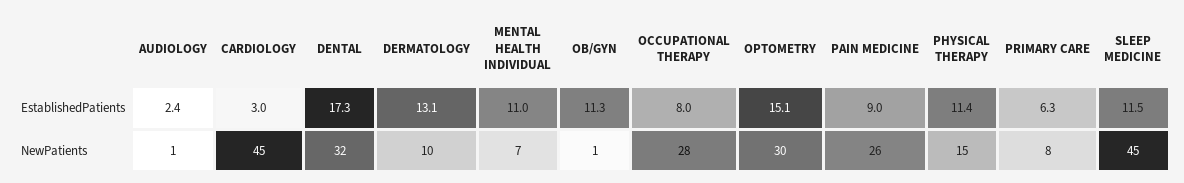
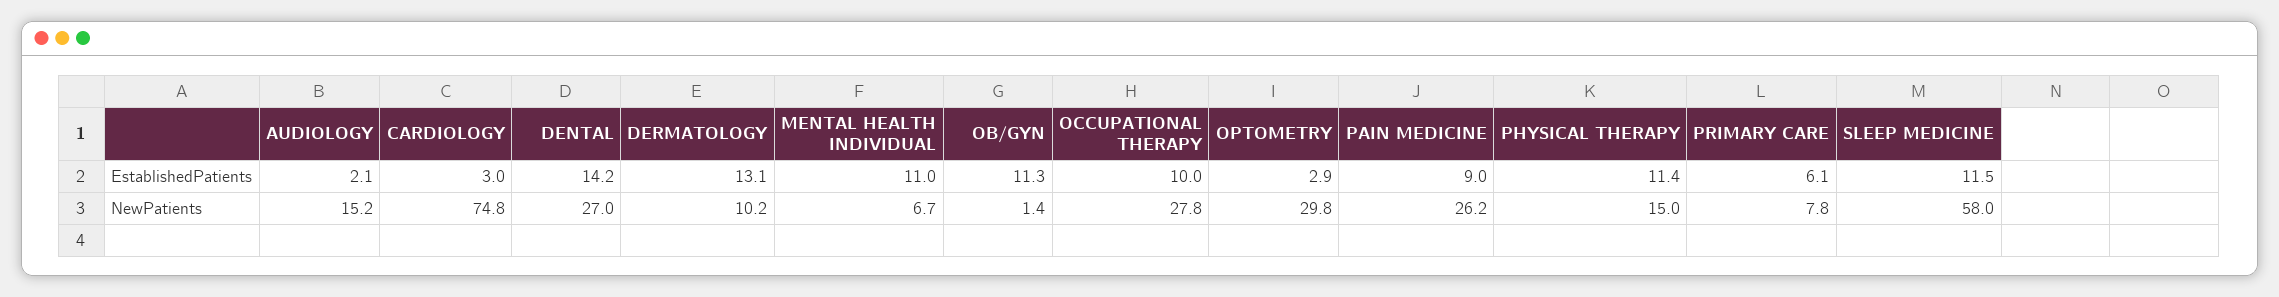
AUDIOLOGY, EstablishedPatients: 2.4 -> 2.1
DENTAL, EstablishedPatients: 17.3 -> 14.2
OCCUPATIONAL THERAPY, EstablishedPatients: 8 -> 10
OPTOMETRY, EstablishedPatients: 15.1 -> 2.9
PRIMARY CARE, EstablishedPatients: 6.3 -> 6.1
AUDIOLOGY, NewPatients: 1 -> 15.2
CARDIOLOGY, NewPatients: 45 -> 74.8
DENTAL, NewPatients: 32 -> 27
SLEEP MEDICINE, NewPatients: 45 -> 58

